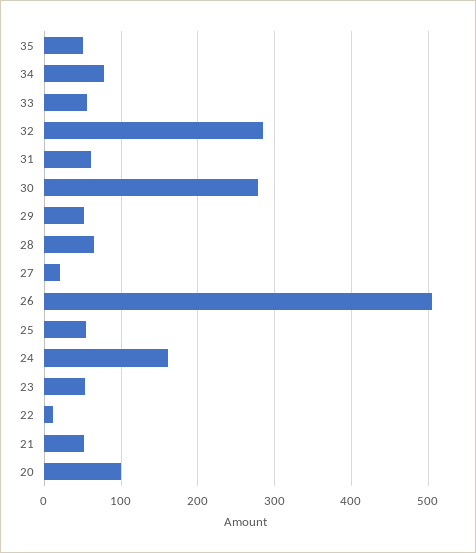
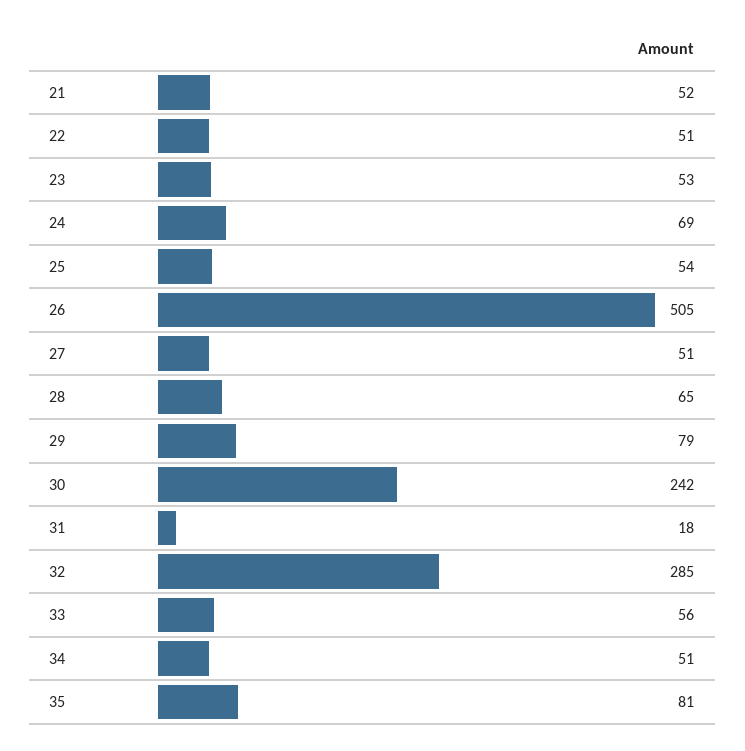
35: 50 -> 81
34: 80 -> 51
31: 60 -> 18
30: 280 -> 242
29: 50 -> 79
27: 20 -> 51
24: 160 -> 69
22: 10 -> 51
20: 100 -> none

